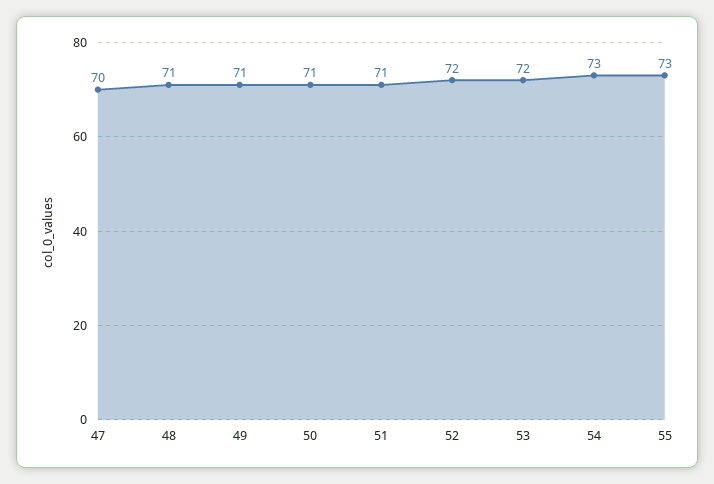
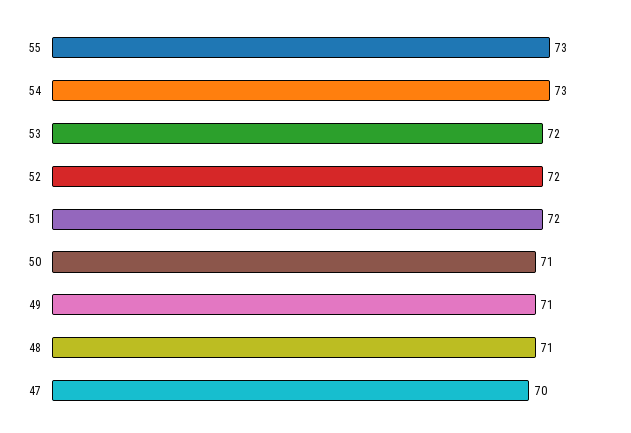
51: 71 -> 72

